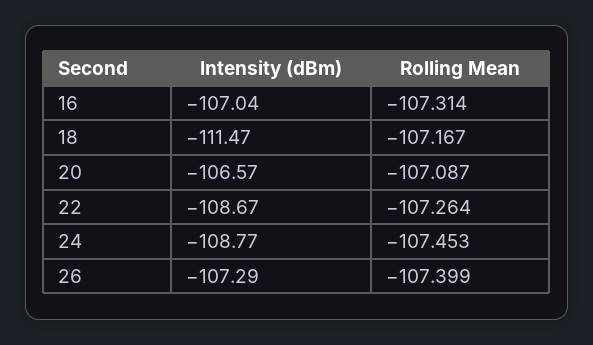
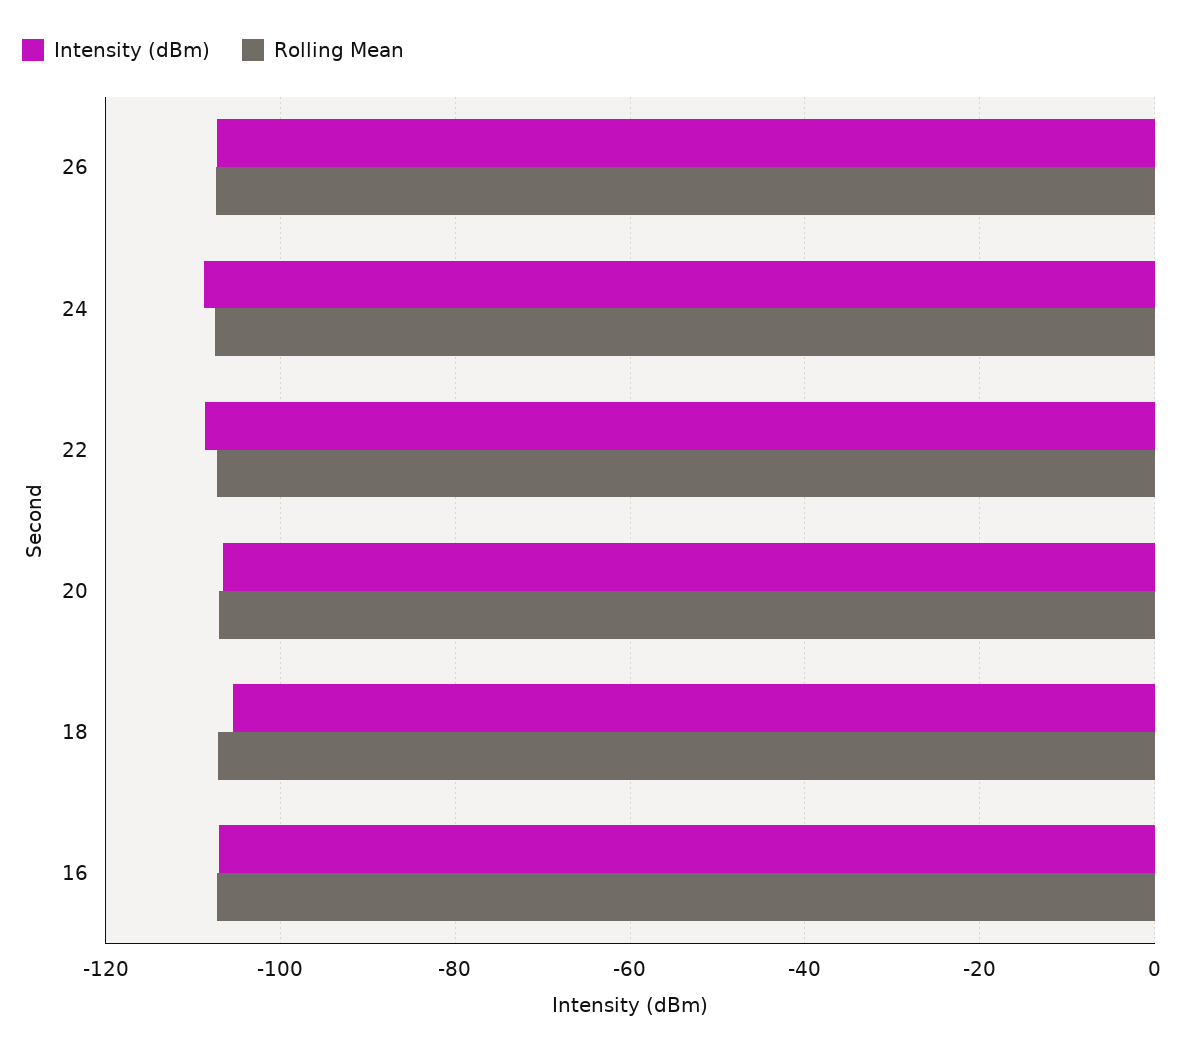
Intensity (dBm), 18: -111.47 -> -106

